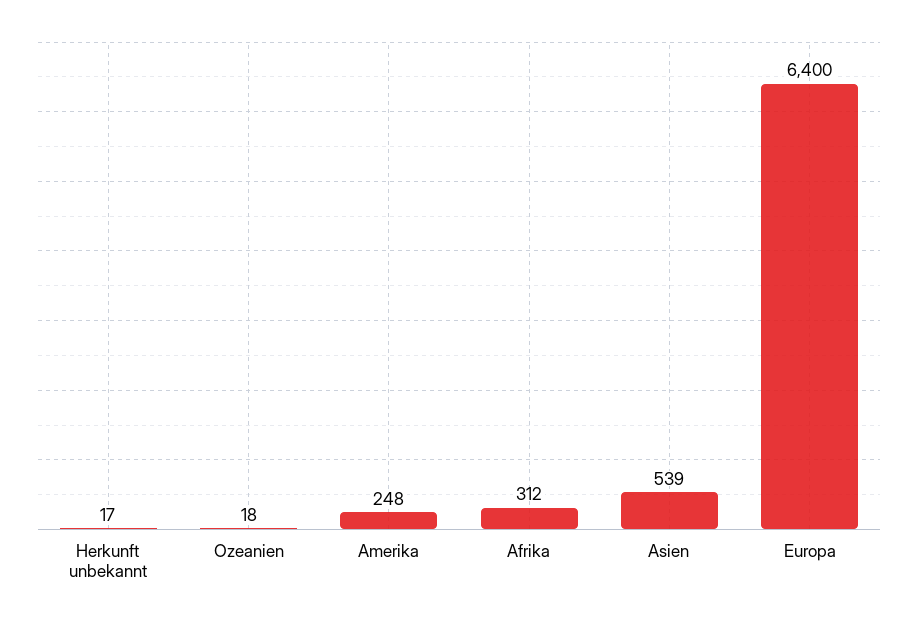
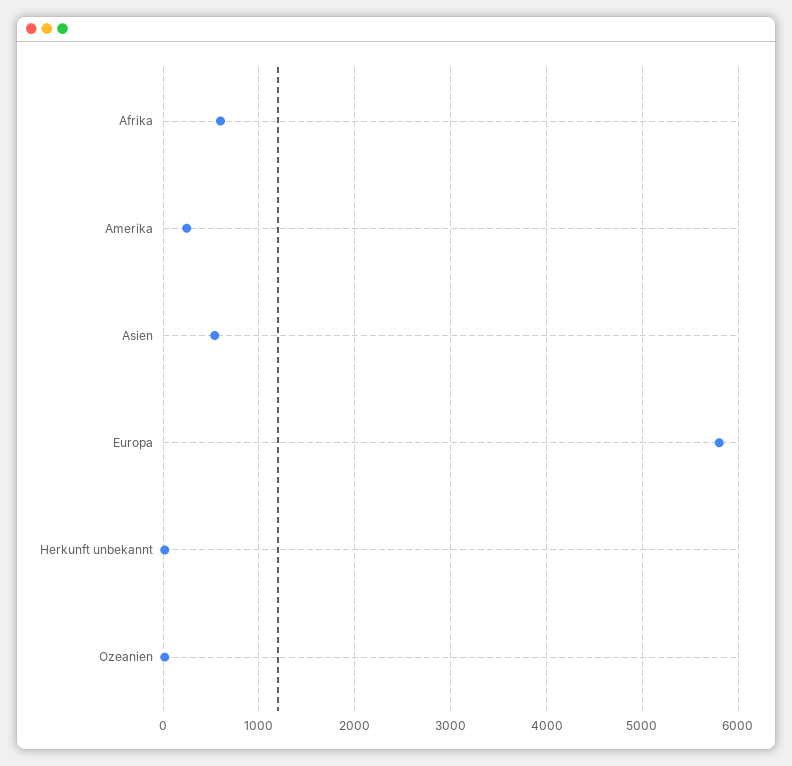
Afrika: 312 -> 600
Europa: 6400 -> 5800

